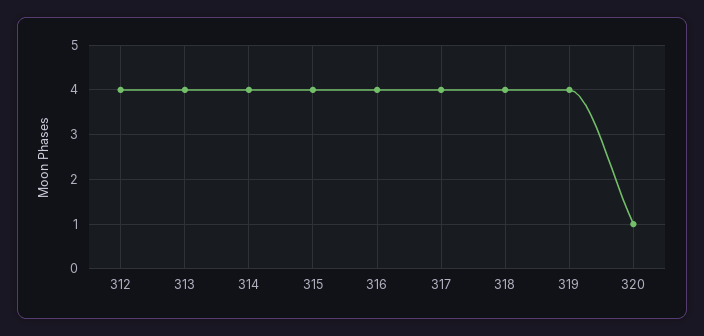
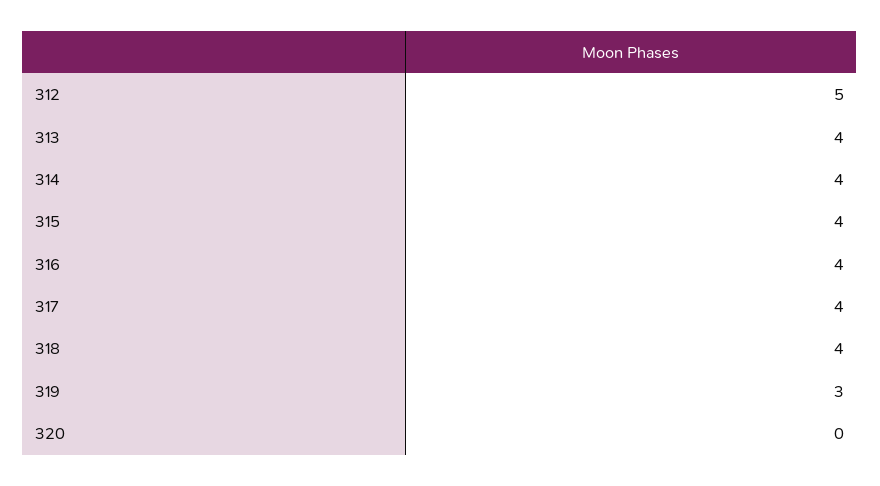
312: 4 -> 5
319: 4 -> 3
320: 1 -> 0

